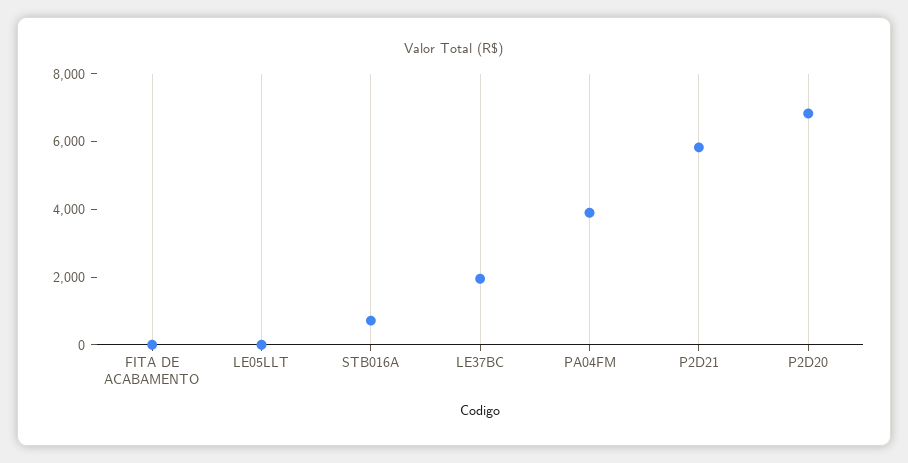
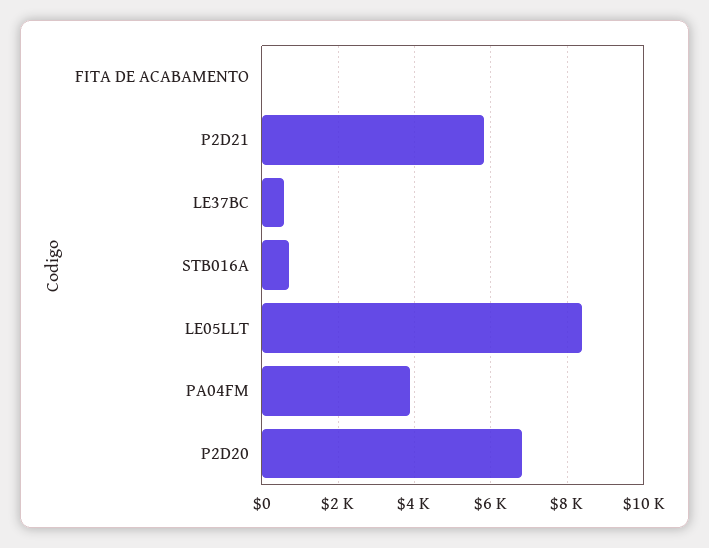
LE05LLT: 0 -> 8400
LE37BC: 2000 -> 600

